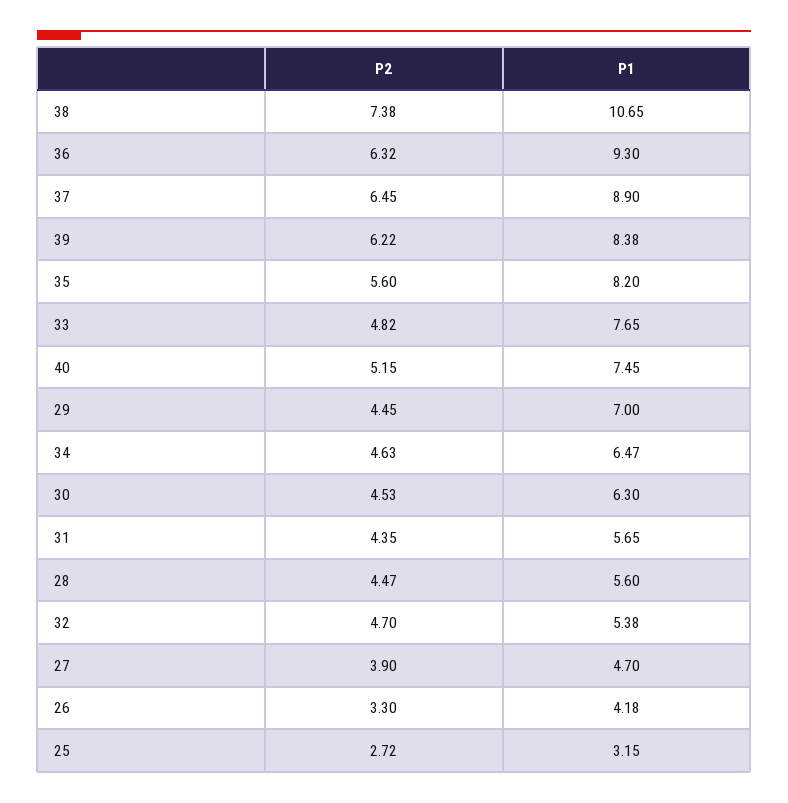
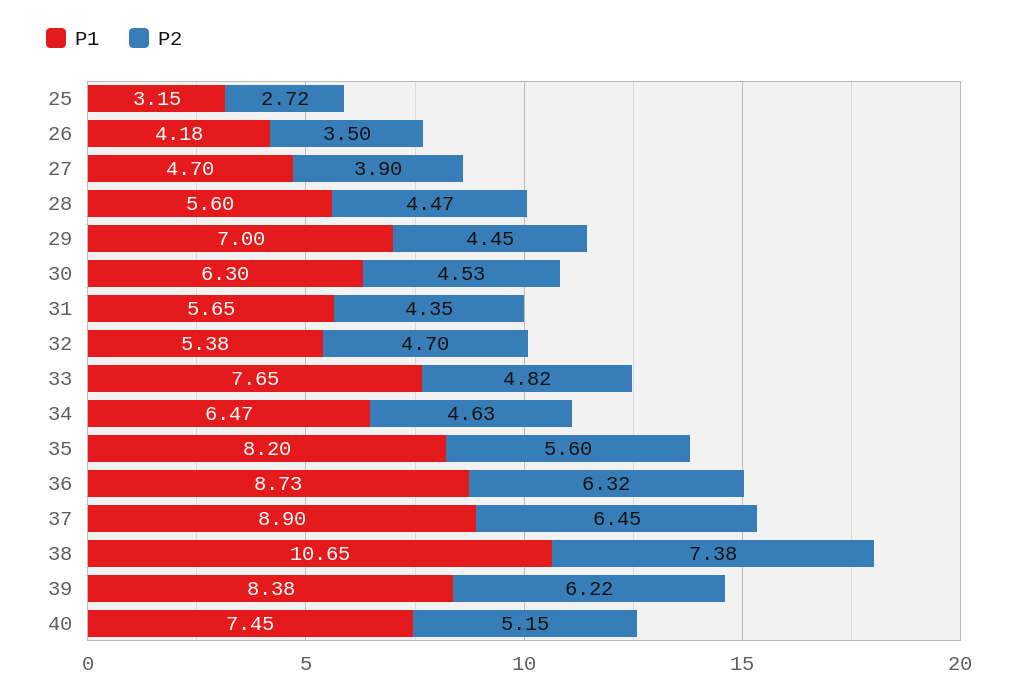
P1, 36: 9.3 -> 8.73
P2, 26: 3.3 -> 3.5

